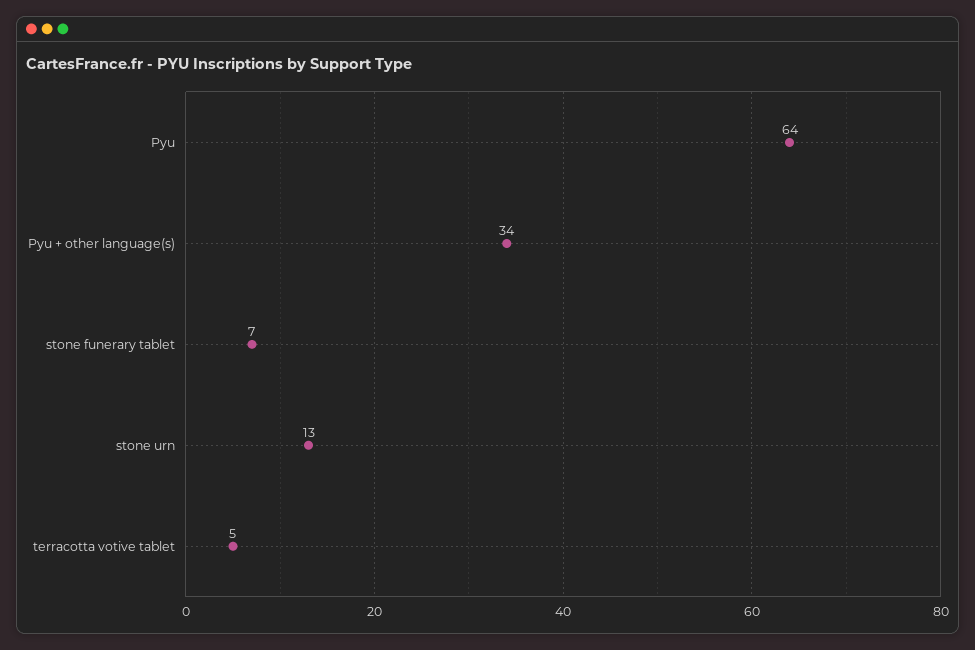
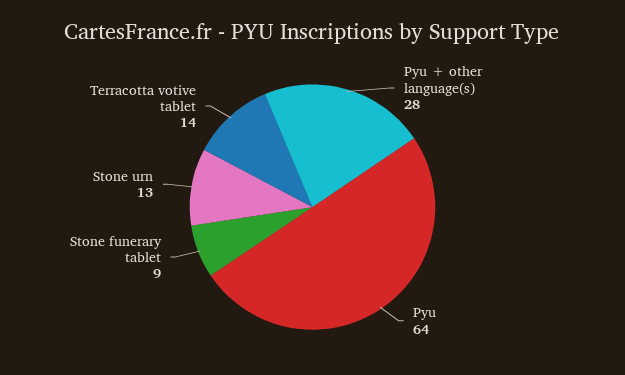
Pyu + other language(s): 34 -> 28
stone funerary tablet: 7 -> 9
terracotta votive tablet: 5 -> 14

